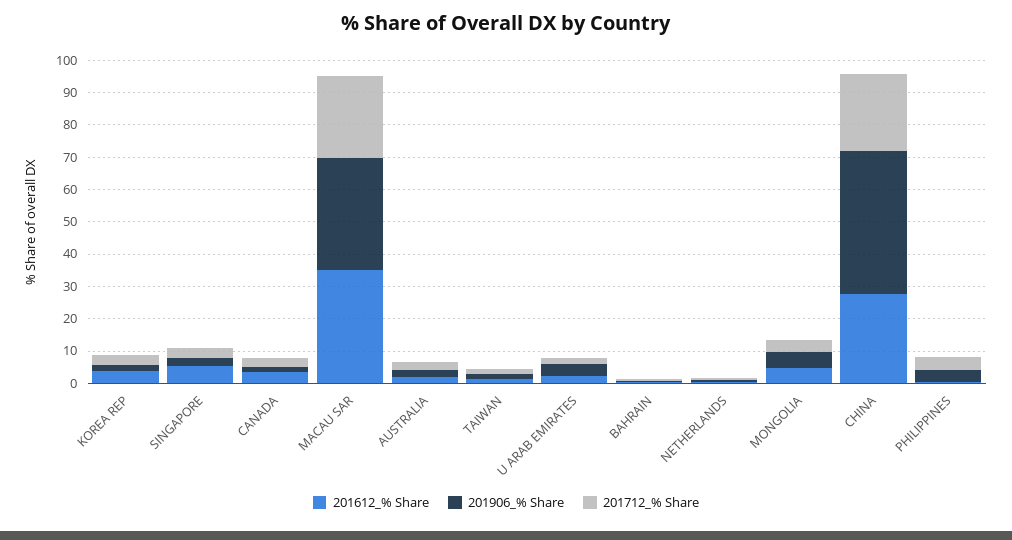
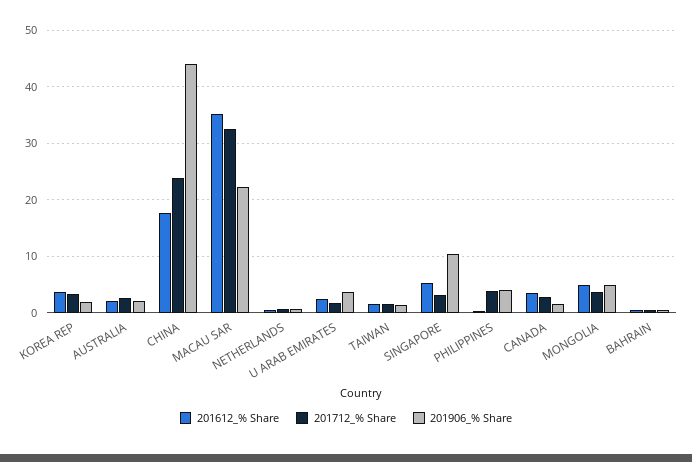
201906_% Share, SINGAPORE: 2.5 -> 10
201906_% Share, MACAU SAR: 35 -> 22
201712_% Share, MACAU SAR: 25 -> 32
201612_% Share, CHINA: 27.5 -> 18

